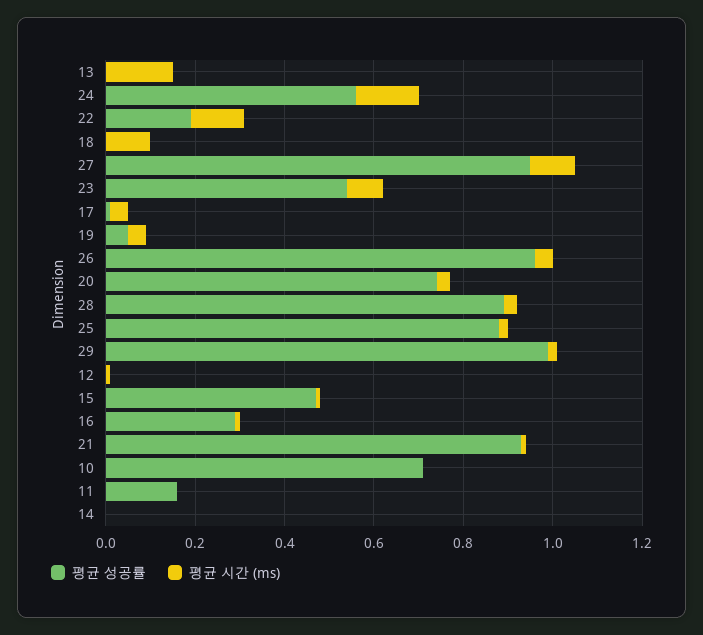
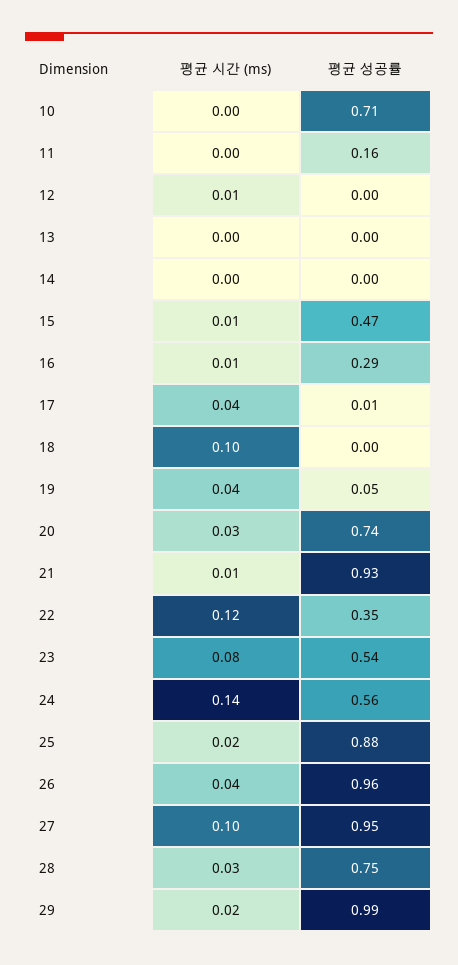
평균 시간 (ms), 13: 0.15 -> 0
평균 성공률, 22: 0.2 -> 0.35
평균 성공률, 28: 0.9 -> 0.75

